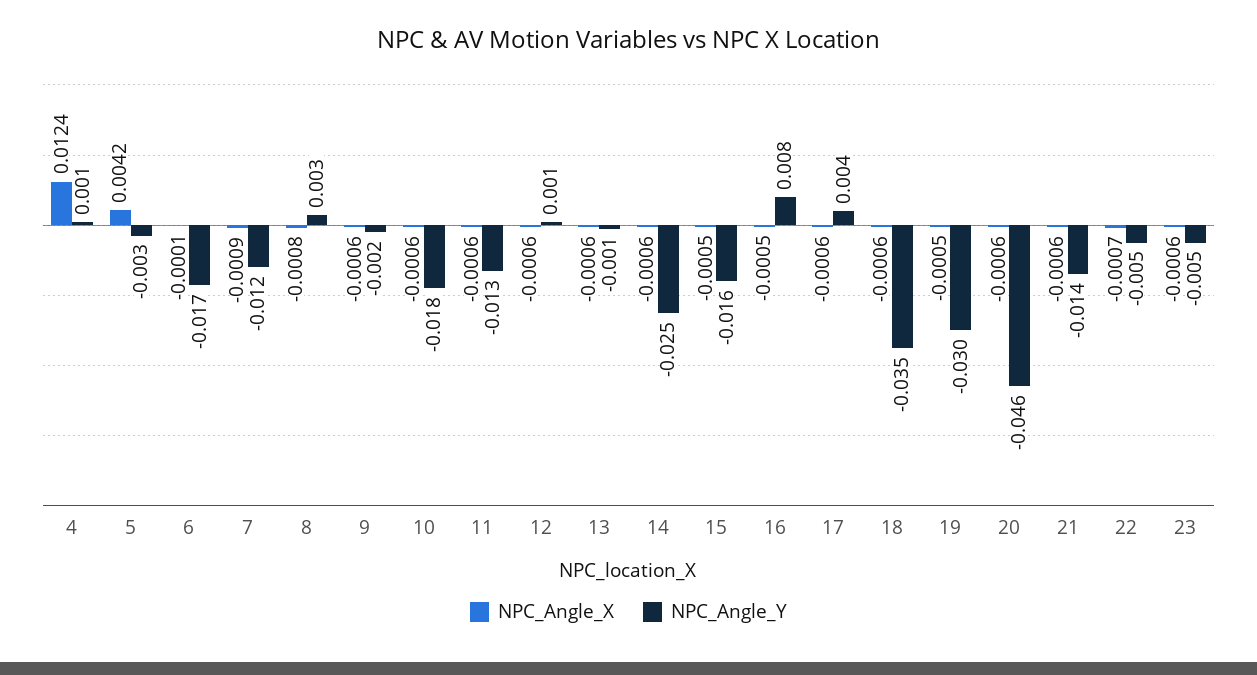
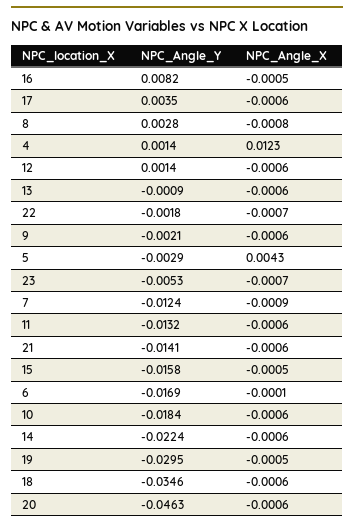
NPC_Angle_X, 4: 0.0124 -> 0.0123
NPC_Angle_X, 5: 0.0042 -> 0.0043
NPC_Angle_Y, 14: -0.025 -> -0.0224
NPC_Angle_Y, 22: -0.005 -> -0.0018
NPC_Angle_X, 23: -0.0006 -> -0.0007

